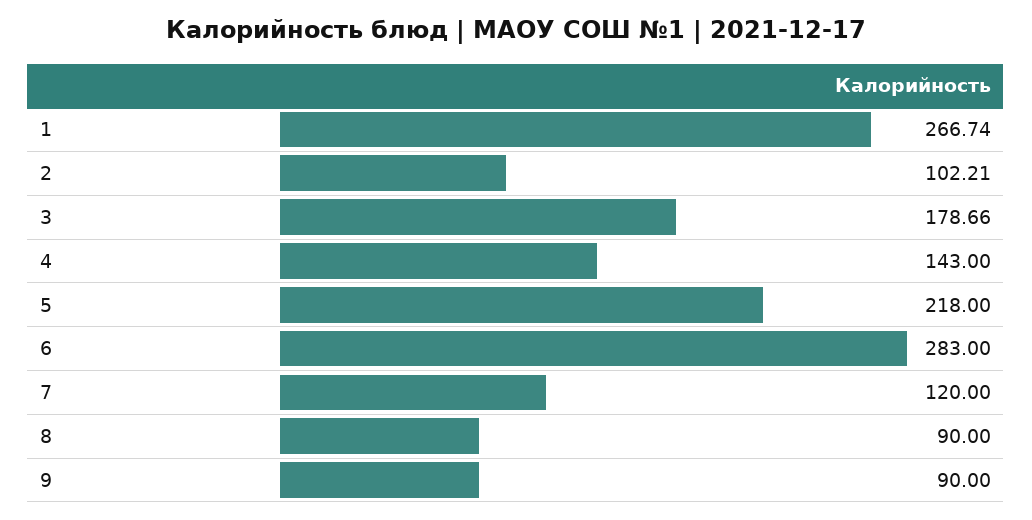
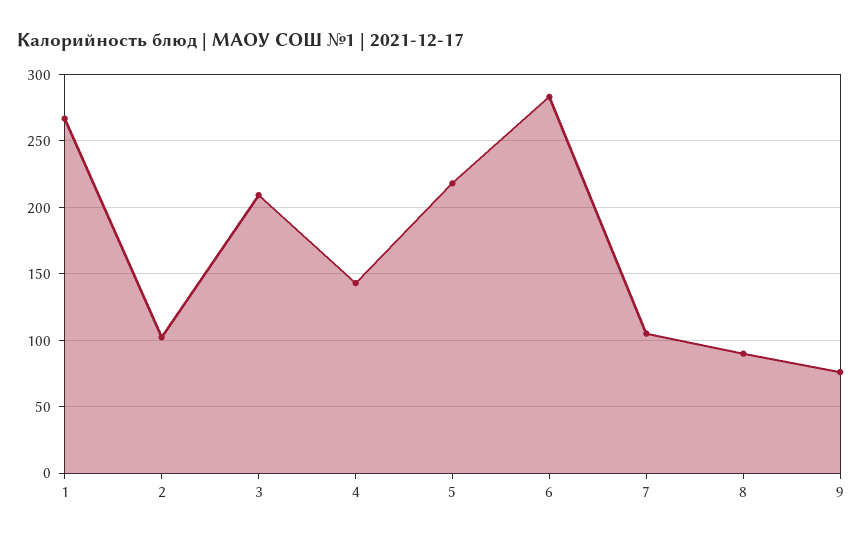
3: 178.66 -> 210
7: 120 -> 105
9: 90 -> 75

